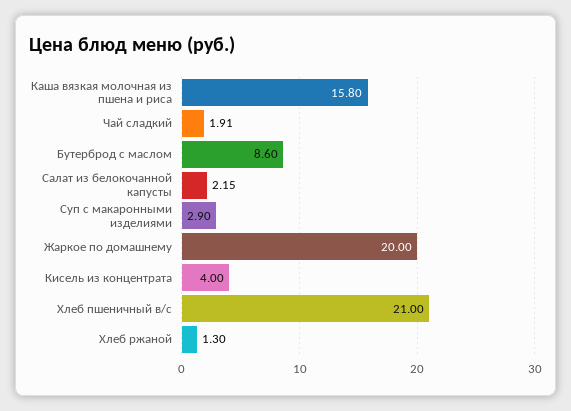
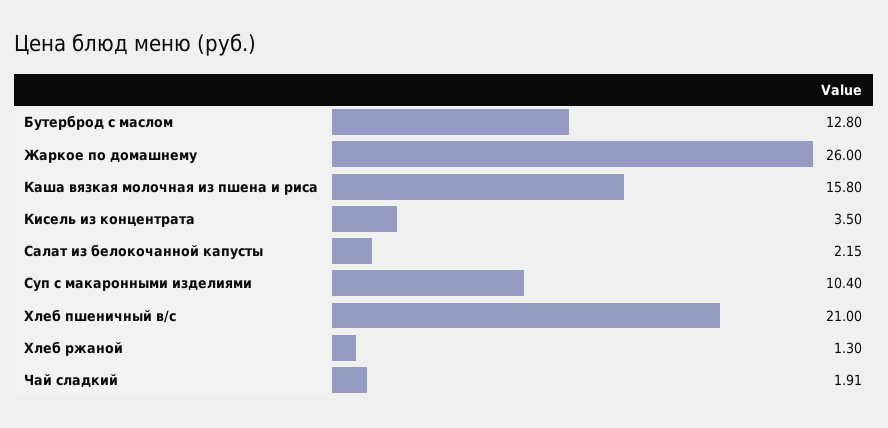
Бутерброд с маслом: 8.6 -> 12.8
Суп с макаронными изделиями: 2.9 -> 10.4
Жаркое по домашнему: 20 -> 26
Кисель из концентрата: 4 -> 3.5

